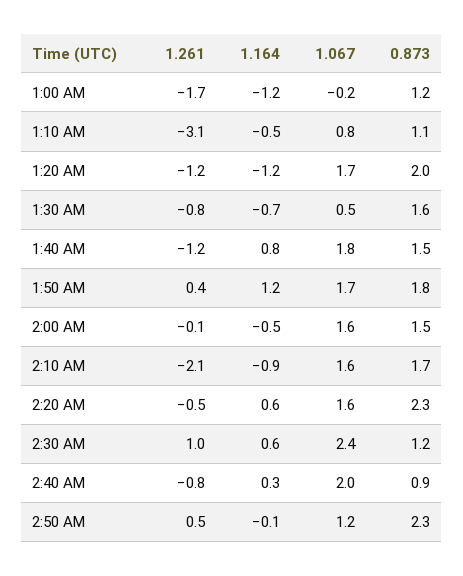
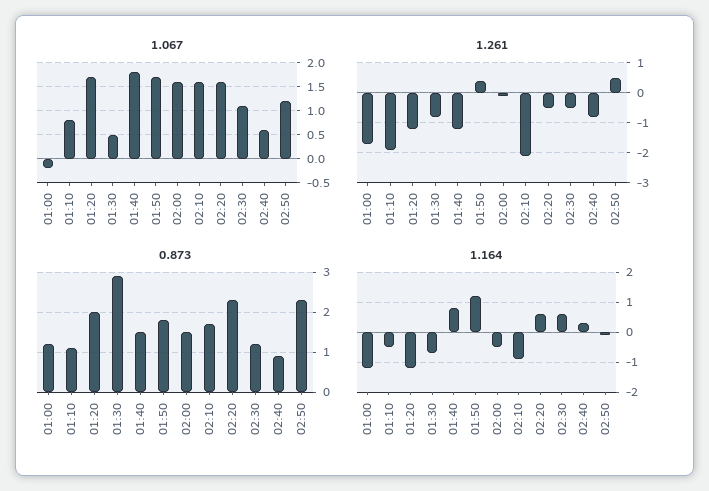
1.261, 1:10 AM: -3.1 -> -2
0.873, 1:30 AM: 1.6 -> 3
1.261, 2:30 AM: 1 -> -0.5
1.067, 2:30 AM: 2.4 -> 1
1.067, 2:40 AM: 2 -> 0.5

